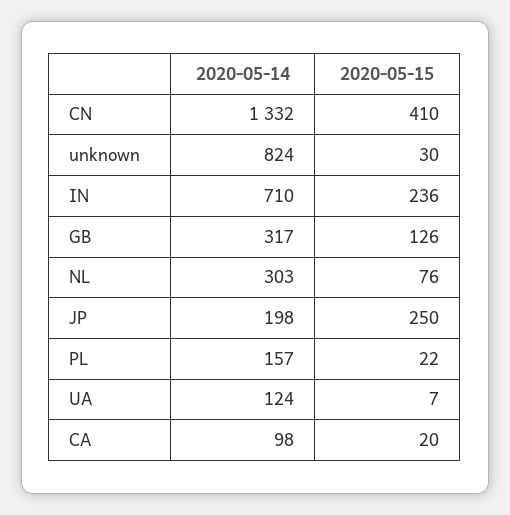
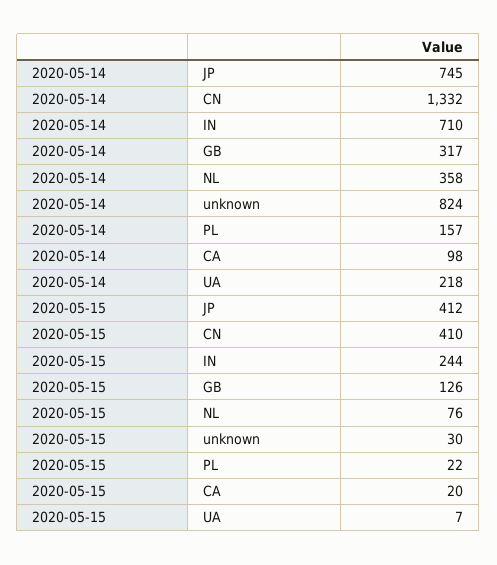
2020-05-15, IN: 236 -> 244
2020-05-14, NL: 303 -> 358
2020-05-14, JP: 198 -> 745
2020-05-15, JP: 250 -> 412
2020-05-14, UA: 124 -> 218

